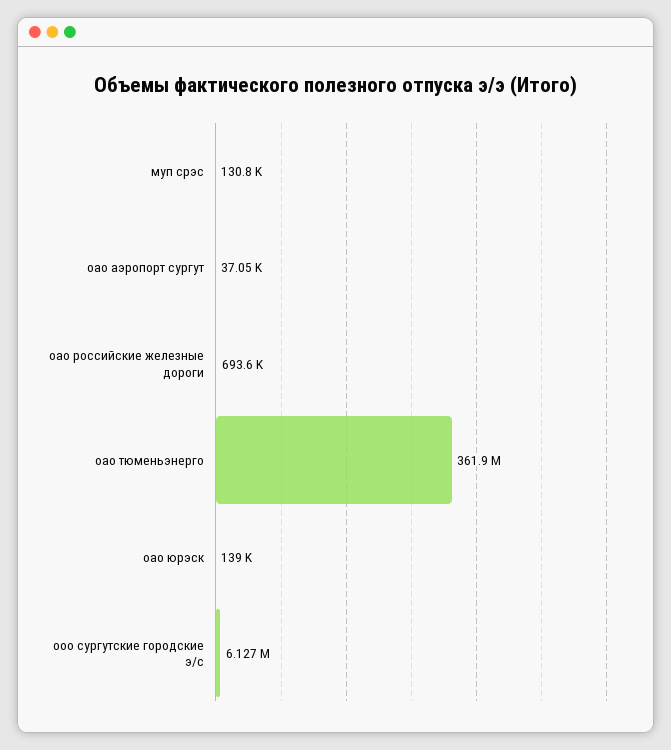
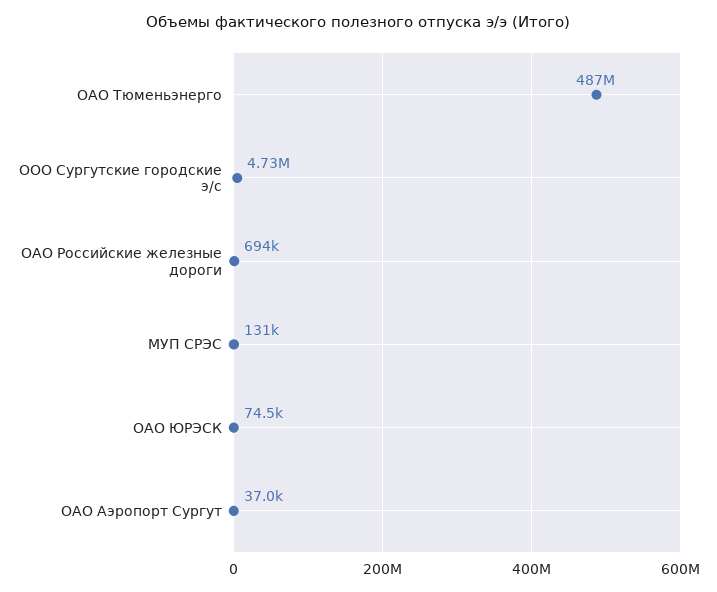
оао тюменьэнерго: 361900000 -> 487000000
оао юрэск: 139000 -> 74500
ооо сургутские городские э/с: 6127000 -> 4730000

